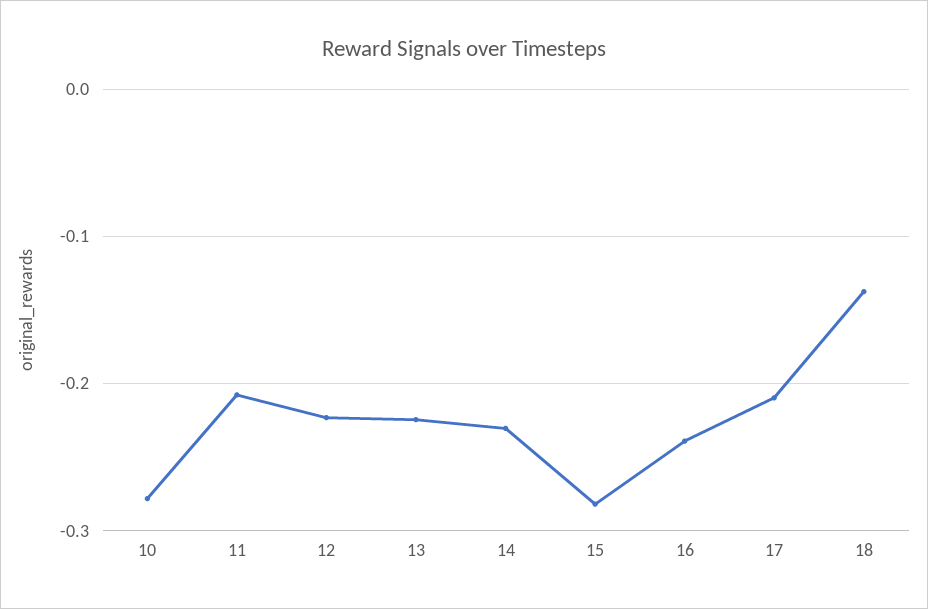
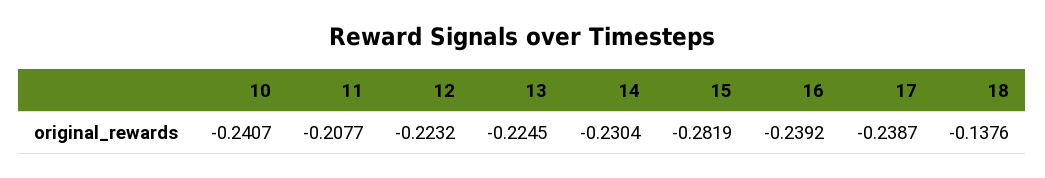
10: -0.28 -> -0.2407
17: -0.21 -> -0.2387

